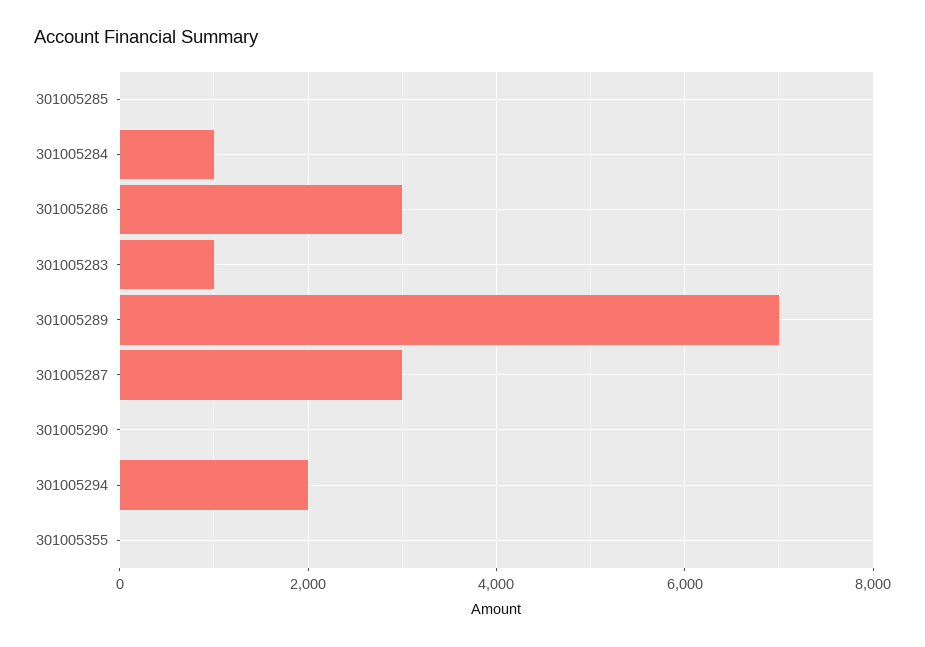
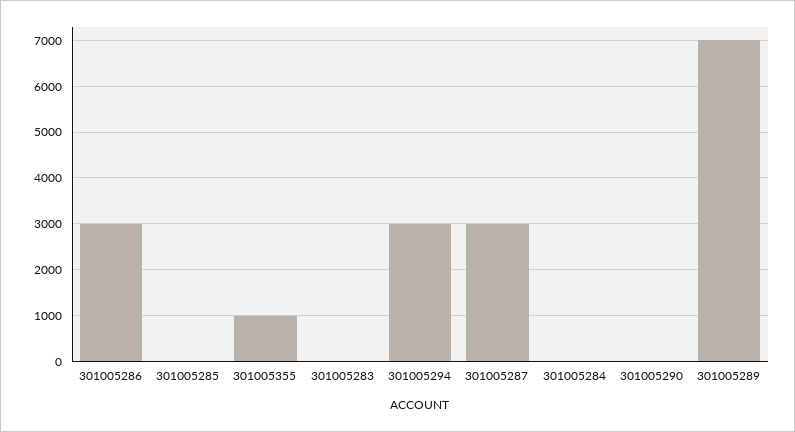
301005284: 1000 -> 0
301005283: 1000 -> 0
301005294: 2000 -> 3000
301005355: 0 -> 1000

